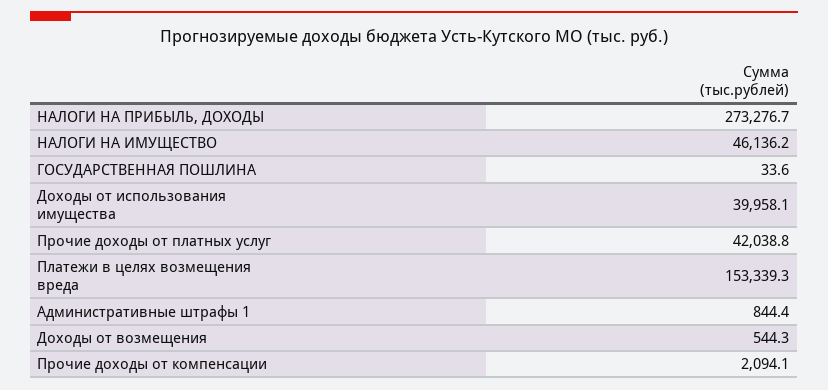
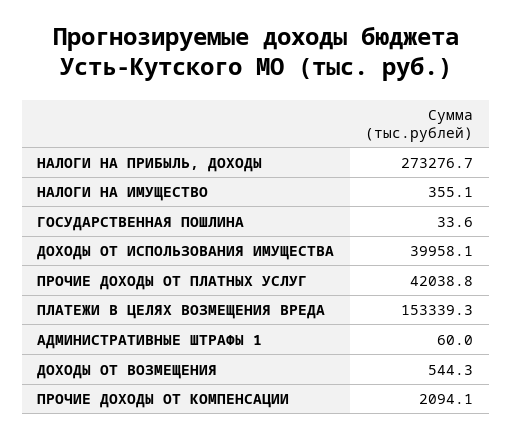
НАЛОГИ НА ИМУЩЕСТВО: 46136.2 -> 355.1
Административные штрафы 1: 844.4 -> 60

